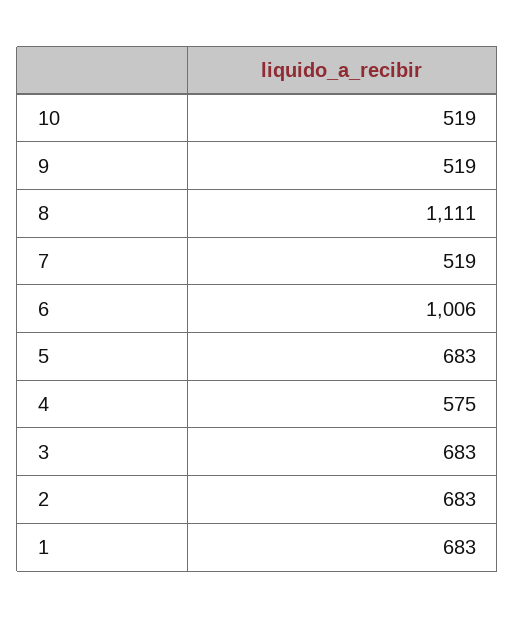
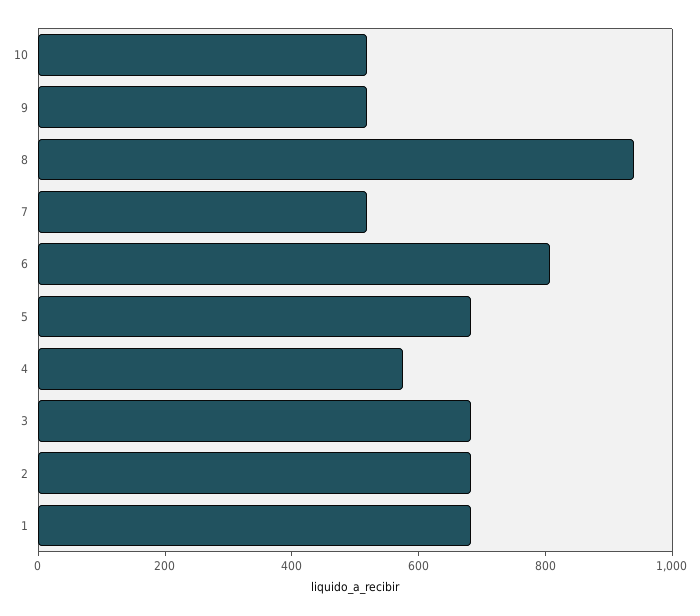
8: 1111 -> 950
6: 1006 -> 800

